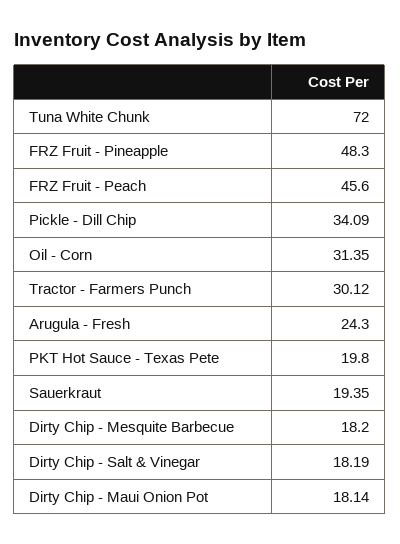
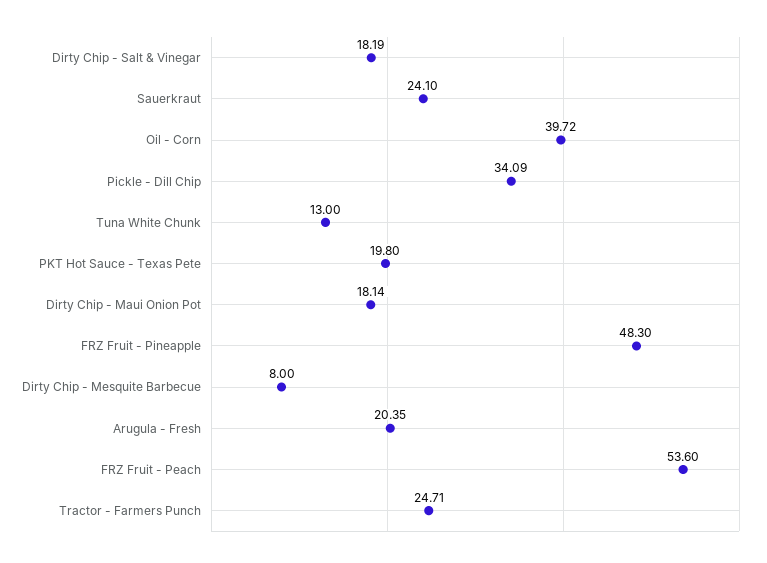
Tuna White Chunk: 72 -> 13
FRZ Fruit - Peach: 45.6 -> 53.6
Oil - Corn: 31.35 -> 39.72
Tractor - Farmers Punch: 30.12 -> 24.71
Arugula - Fresh: 24.3 -> 20.35
Sauerkraut: 19.35 -> 24.1
Dirty Chip - Mesquite Barbecue: 18.2 -> 8

